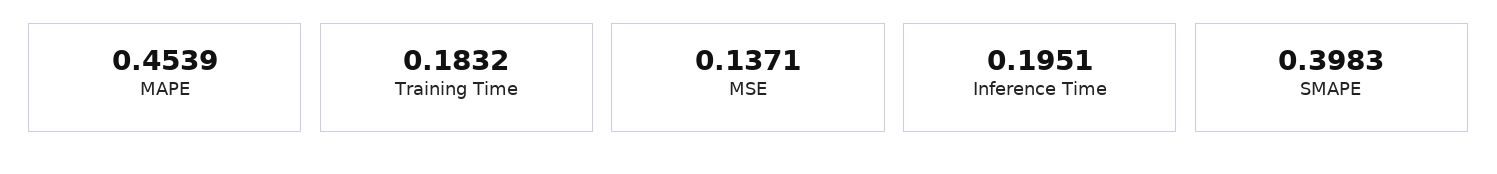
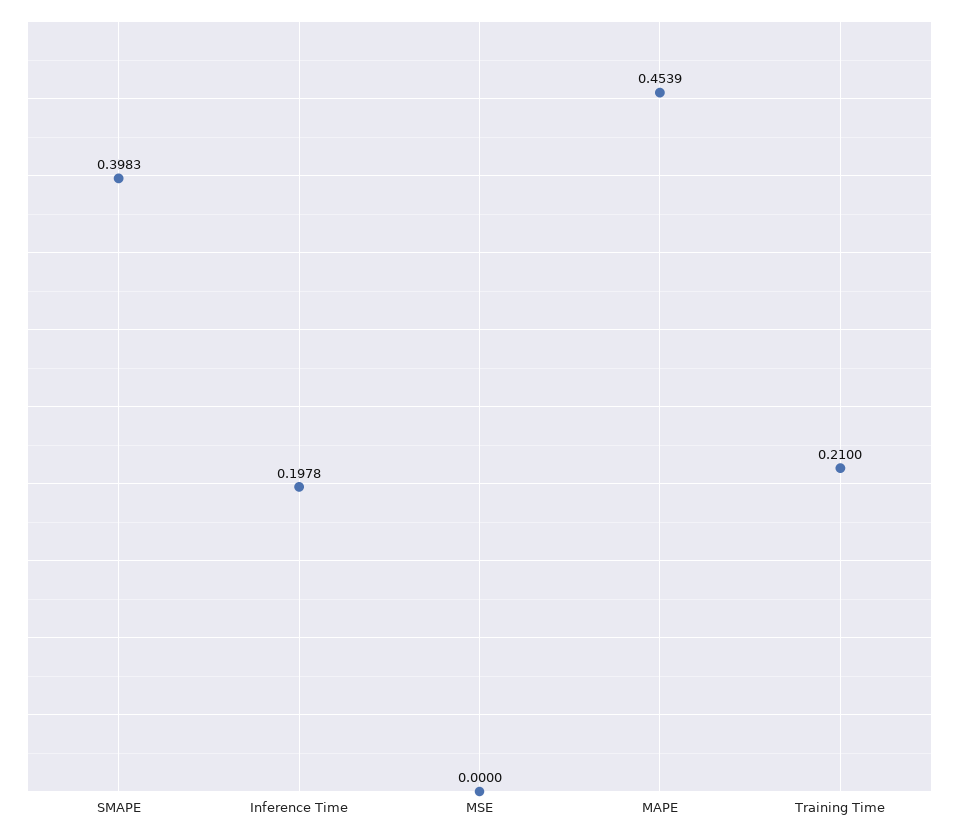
Training Time: 0.1832 -> 0.21
MSE: 0.1371 -> 0
Inference Time: 0.1951 -> 0.1978

